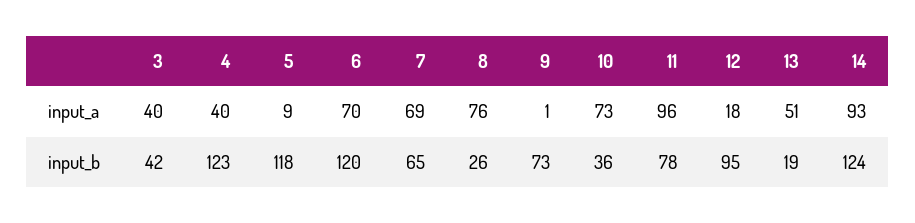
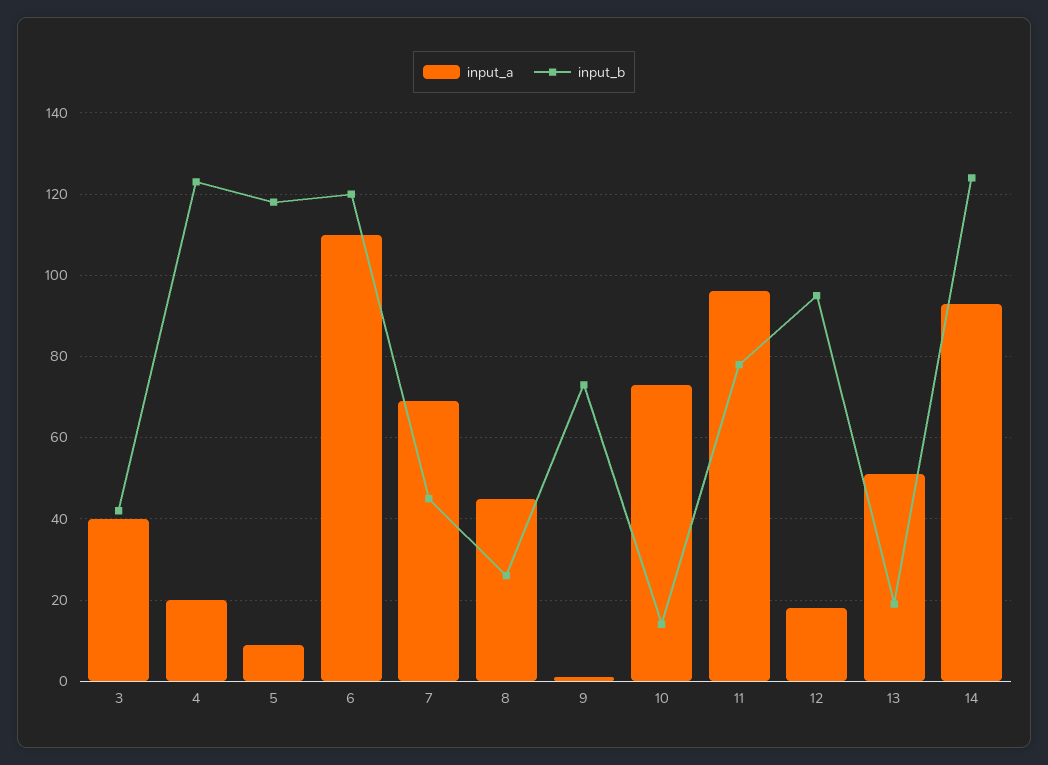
input_a, 4: 40 -> 20
input_a, 6: 70 -> 110
input_a, 8: 76 -> 45
input_b, 7: 65 -> 45
input_b, 10: 36 -> 15

